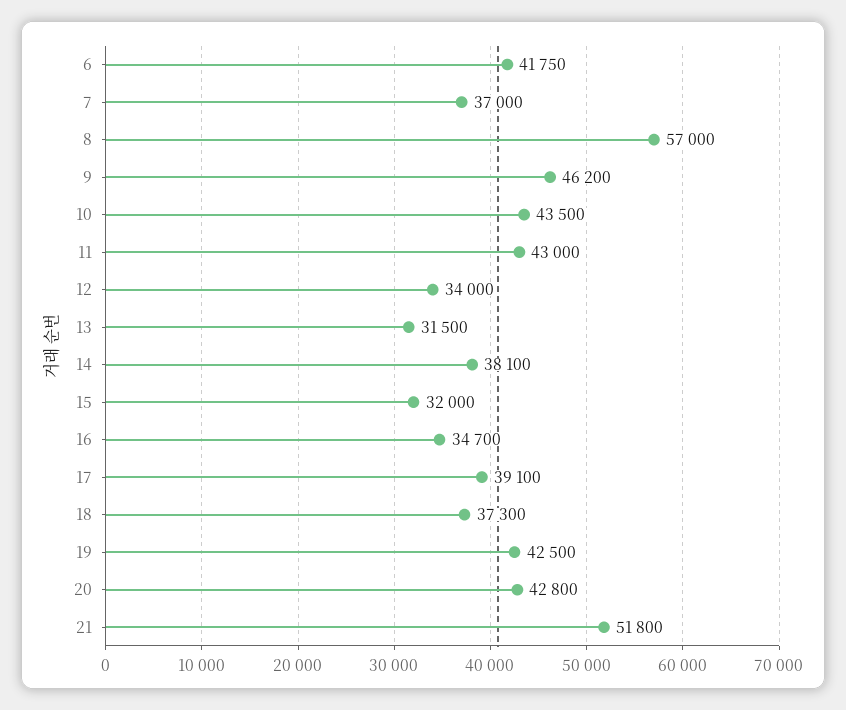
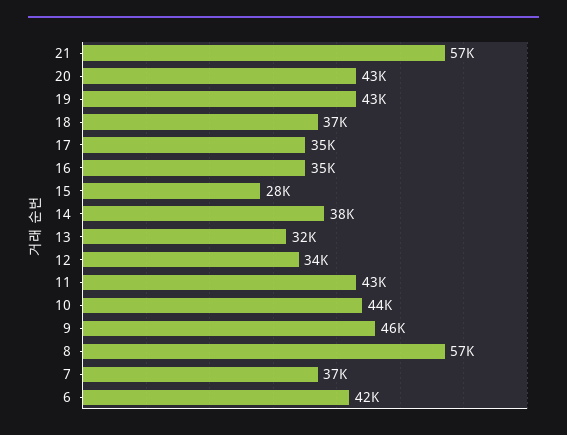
15: 32000 -> 28000
17: 39100 -> 35000
21: 51800 -> 57000

